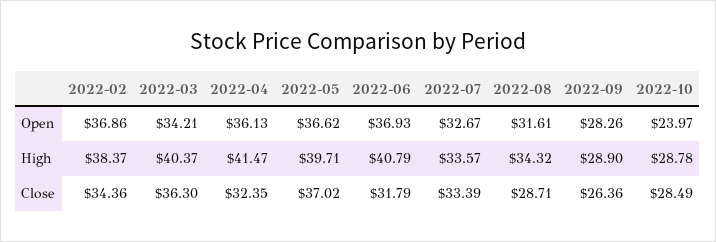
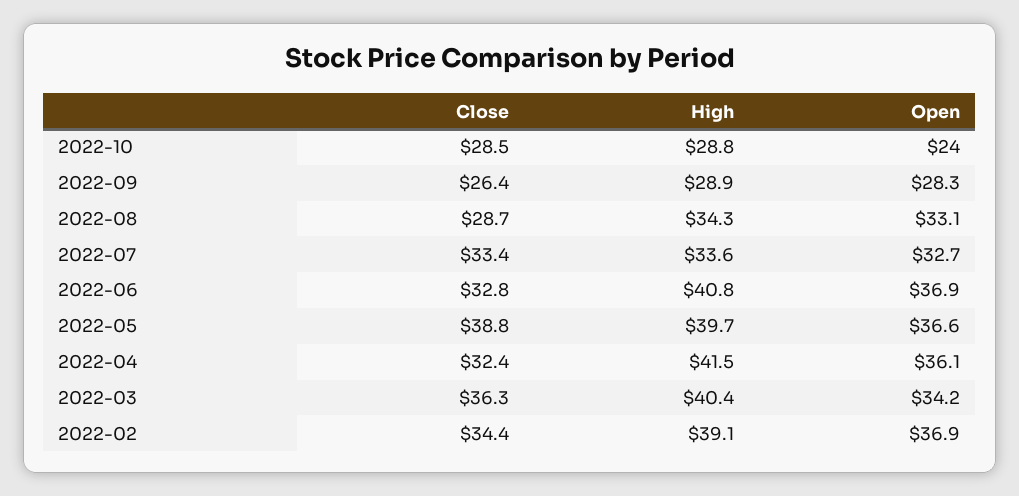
2022-08, Open: 31.61 -> 33.1
2022-02, High: 38.37 -> 39.1
2022-05, Close: 37.02 -> 38.8
2022-06, Close: 31.79 -> 32.8

